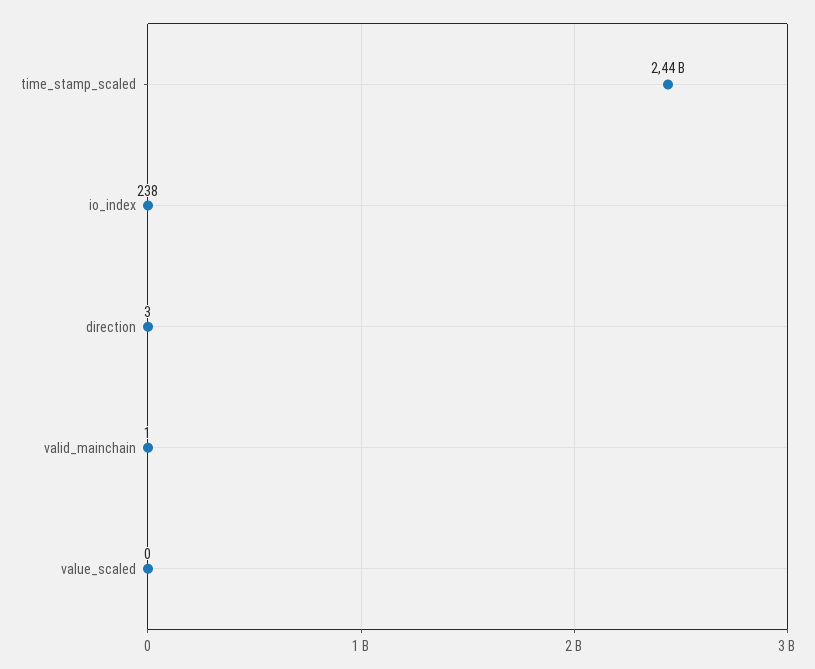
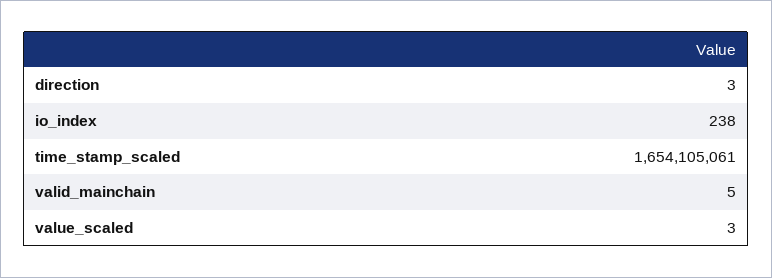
time_stamp_scaled: 2440000000 -> 1654105061
valid_mainchain: 1 -> 5
value_scaled: 0 -> 3

